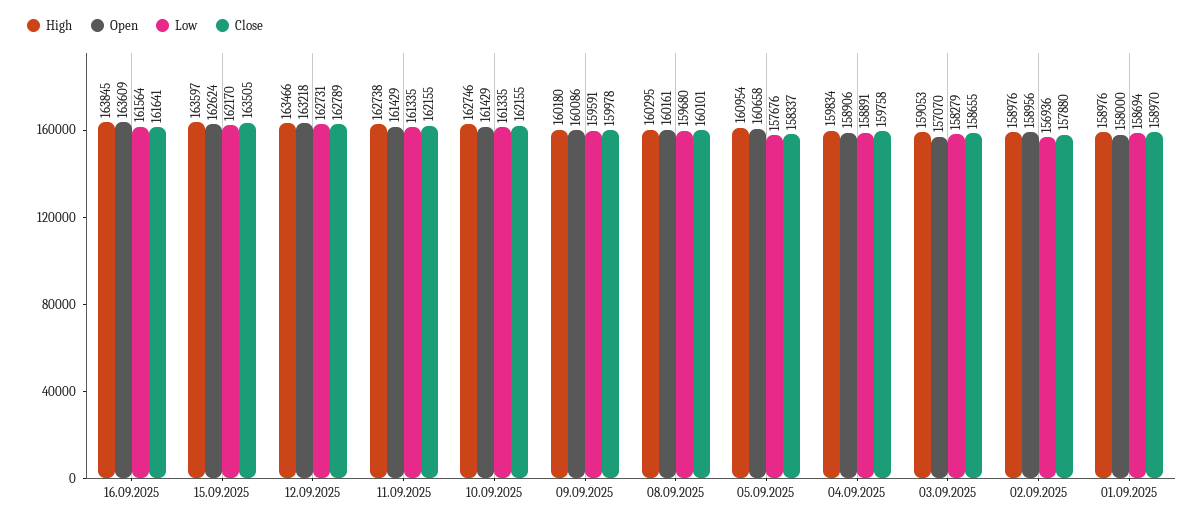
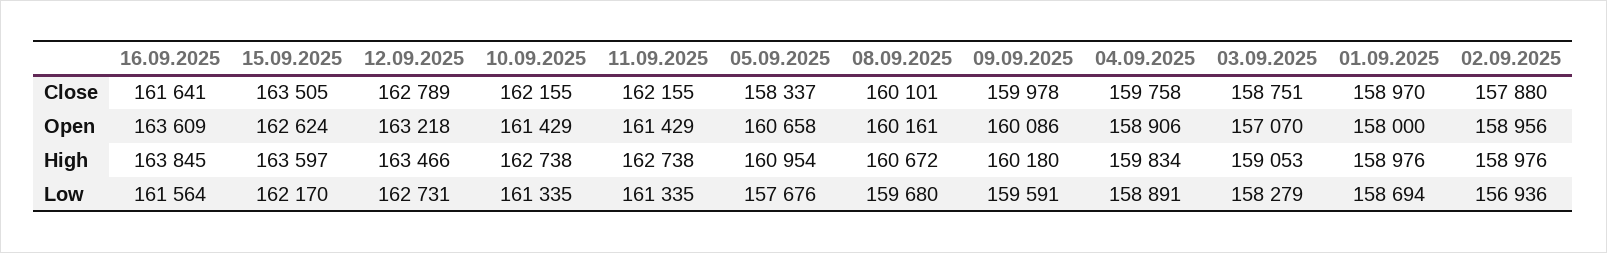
High, 10.09.2025: 162746 -> 162738
High, 08.09.2025: 160295 -> 160672
Close, 03.09.2025: 158655 -> 158751

